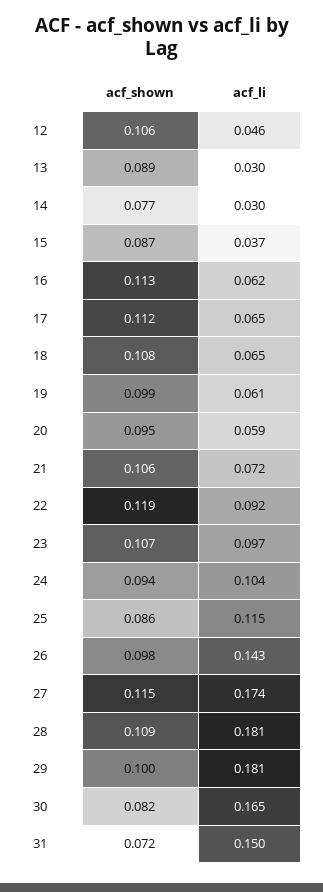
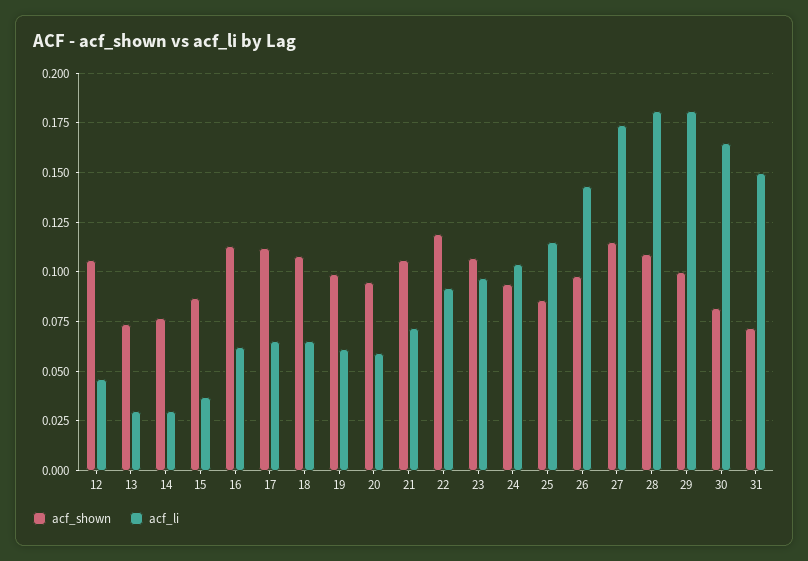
acf_shown, 13: 0.089 -> 0.075

